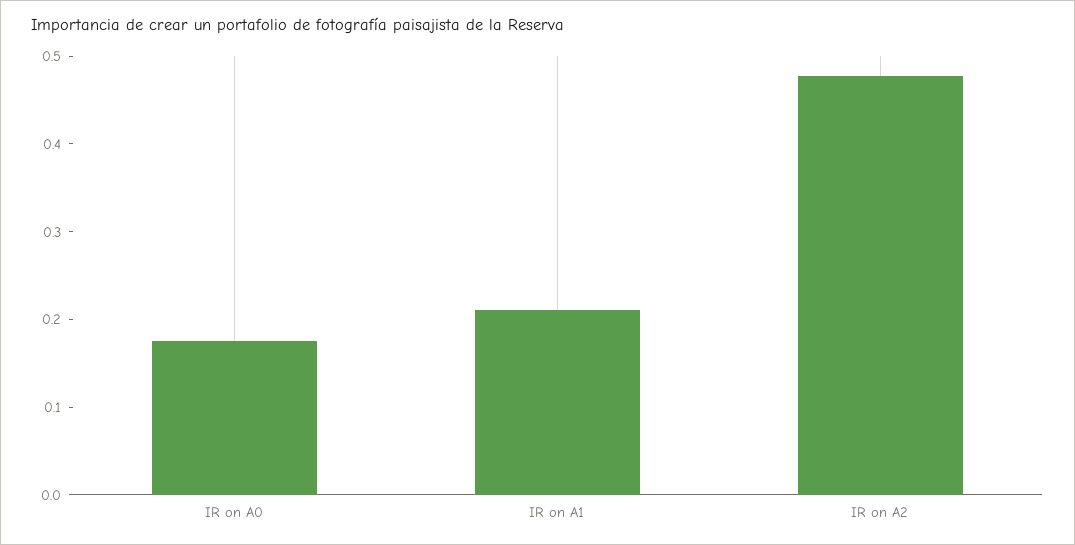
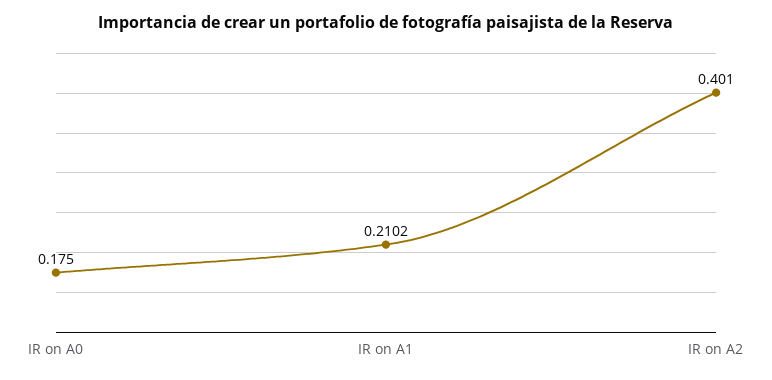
IR on A2: 0.48 -> 0.401

